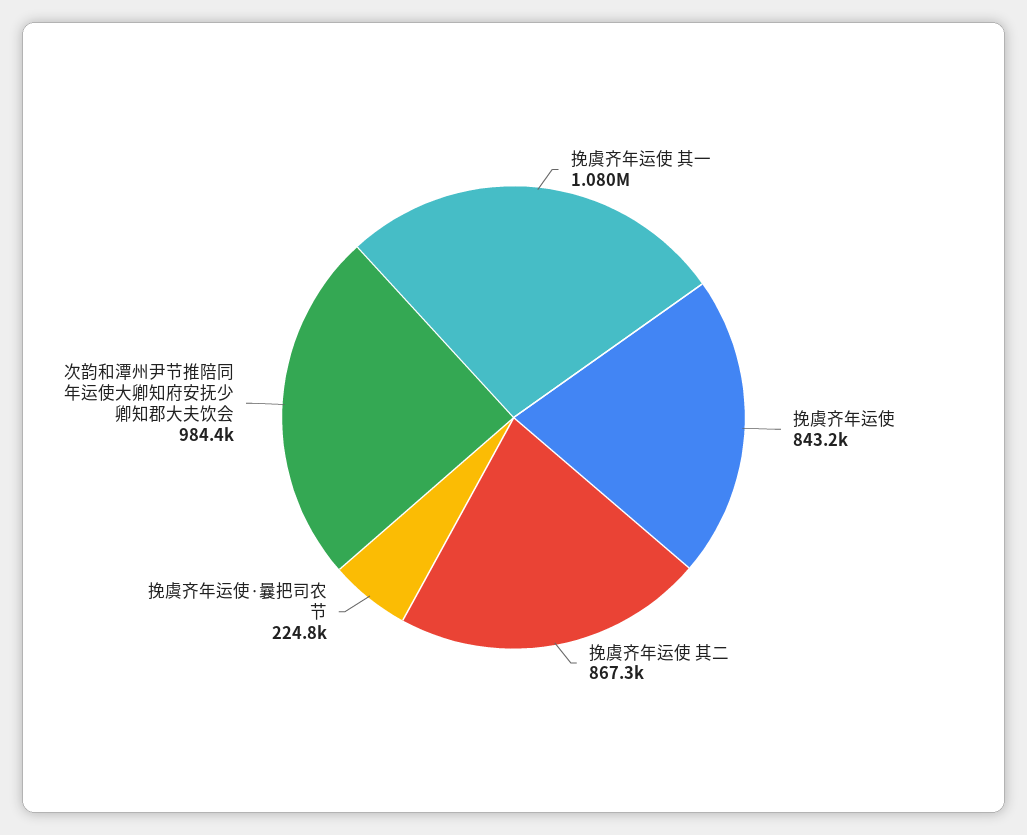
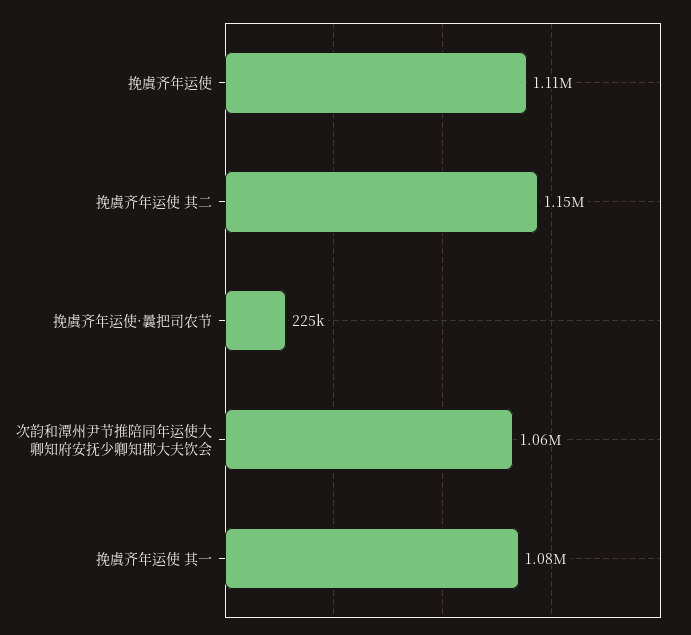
挽虞齐年运使: 843200 -> 1110000
挽虞齐年运使 其二: 867300 -> 1150000
次韵和潭州尹节推陪同年运使大卿知府安抚少卿知郡大夫饮会: 984400 -> 1060000

